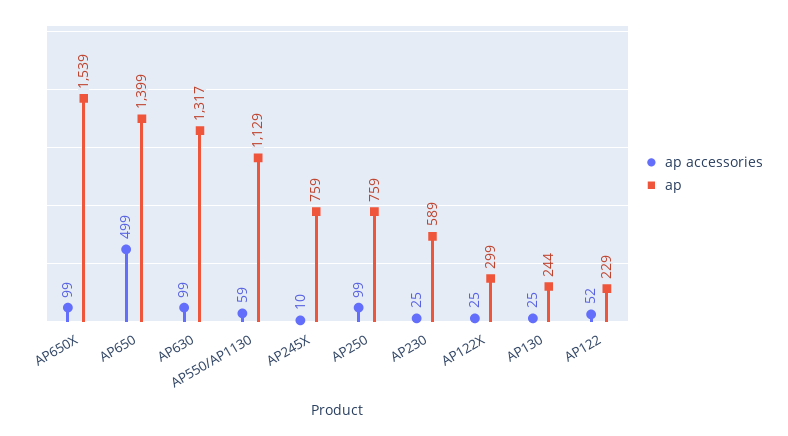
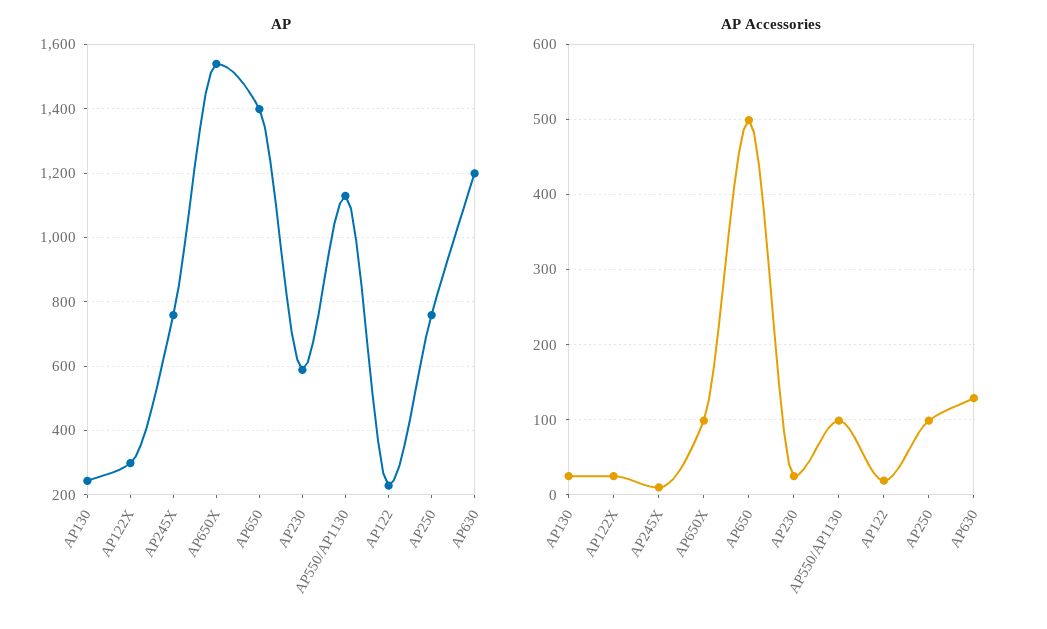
ap accessories, AP630: 99 -> 130
ap, AP630: 1317 -> 1200
ap accessories, AP550/AP1130: 59 -> 100
ap accessories, AP122: 52 -> 20

